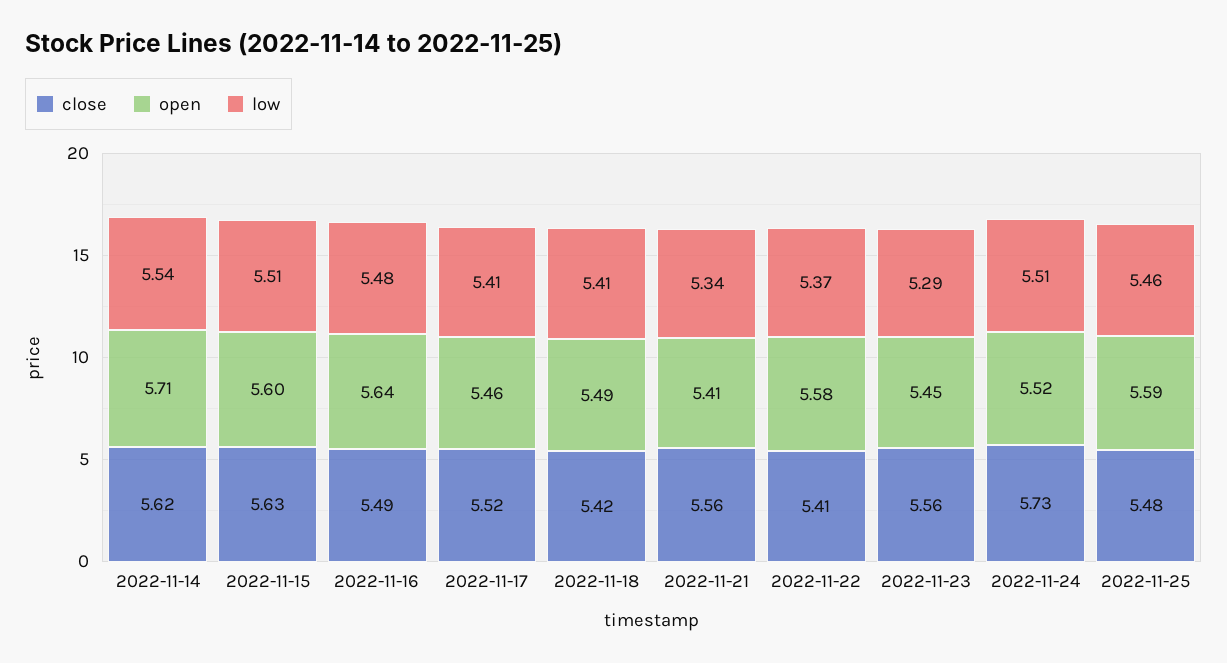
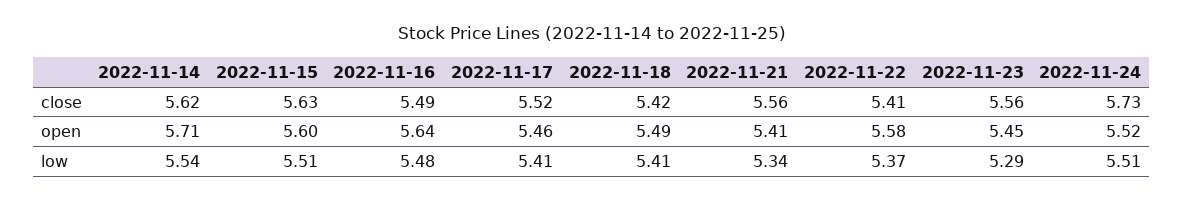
close, 2022-11-25: 5.48 -> none
open, 2022-11-25: 5.59 -> none
low, 2022-11-25: 5.46 -> none

